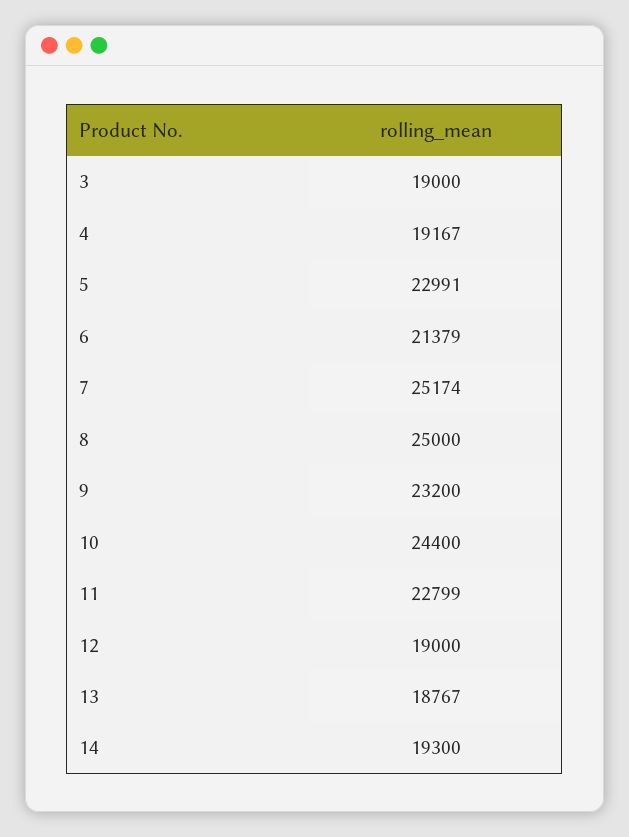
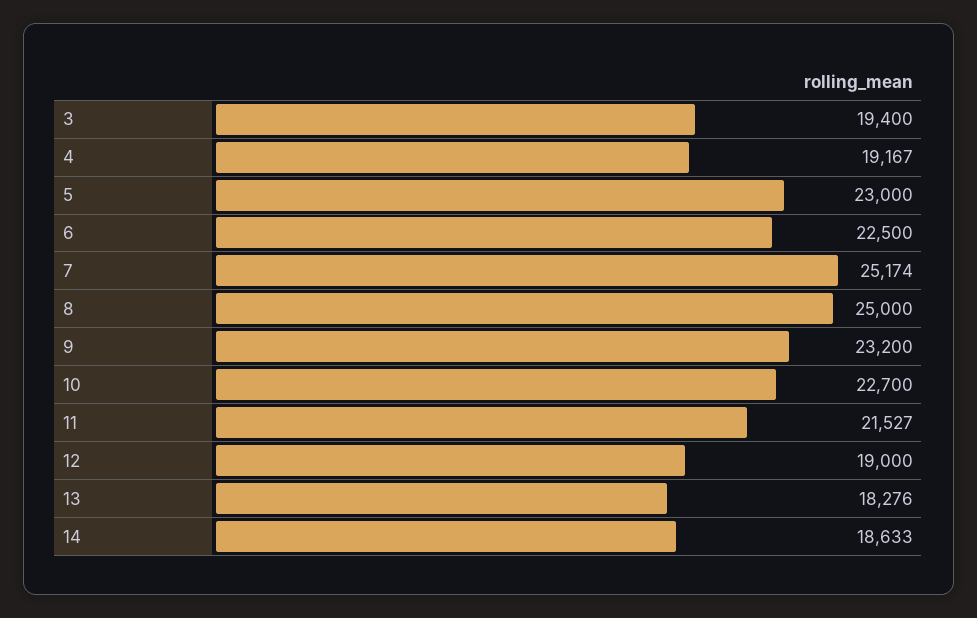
3: 19000 -> 19400
5: 22991 -> 23000
6: 21379 -> 22500
10: 24400 -> 22700
11: 22799 -> 21527
13: 18767 -> 18276
14: 19300 -> 18633

